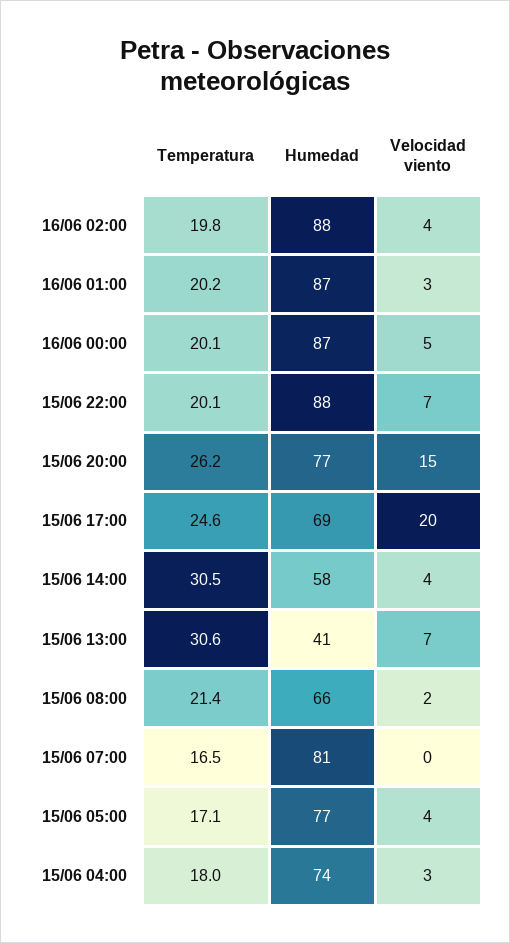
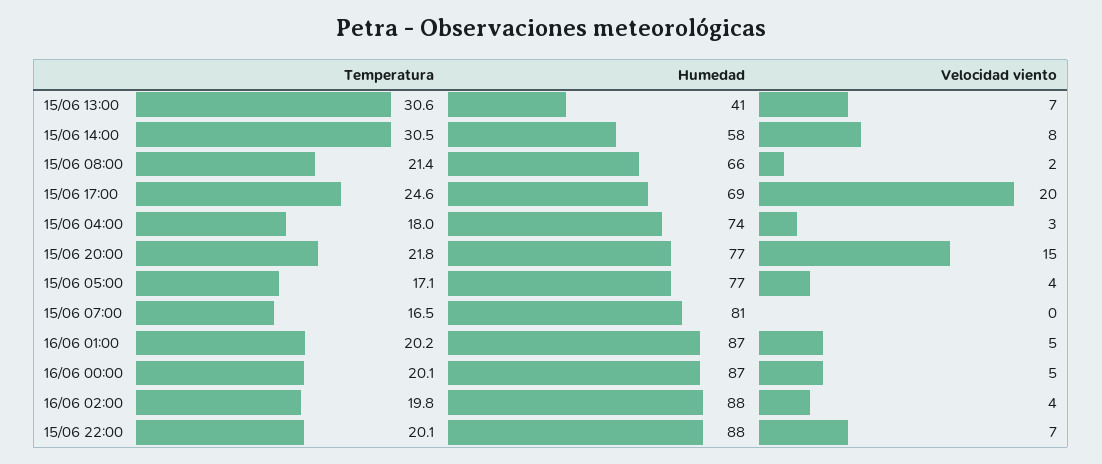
Velocidad viento, 16/06 01:00: 3 -> 5
Temperatura, 15/06 20:00: 26.2 -> 21.8
Velocidad viento, 15/06 14:00: 4 -> 8

